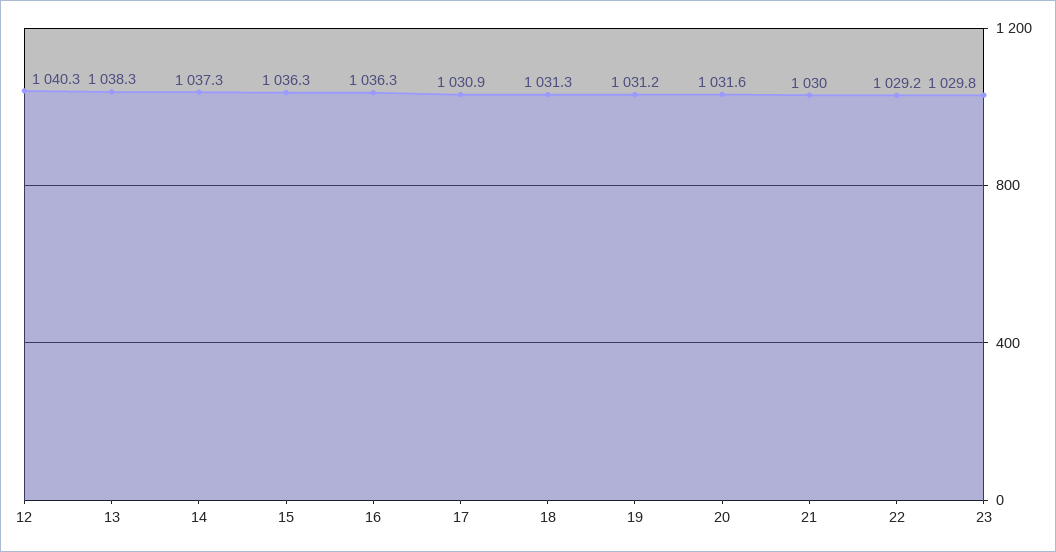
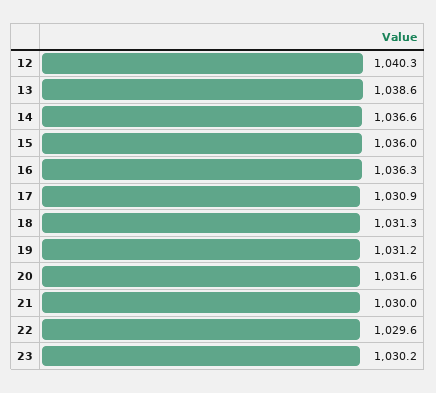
13: 1038.3 -> 1038.6
14: 1037.3 -> 1036.6
15: 1036.3 -> 1036
22: 1029.2 -> 1029.6
23: 1029.8 -> 1030.2

